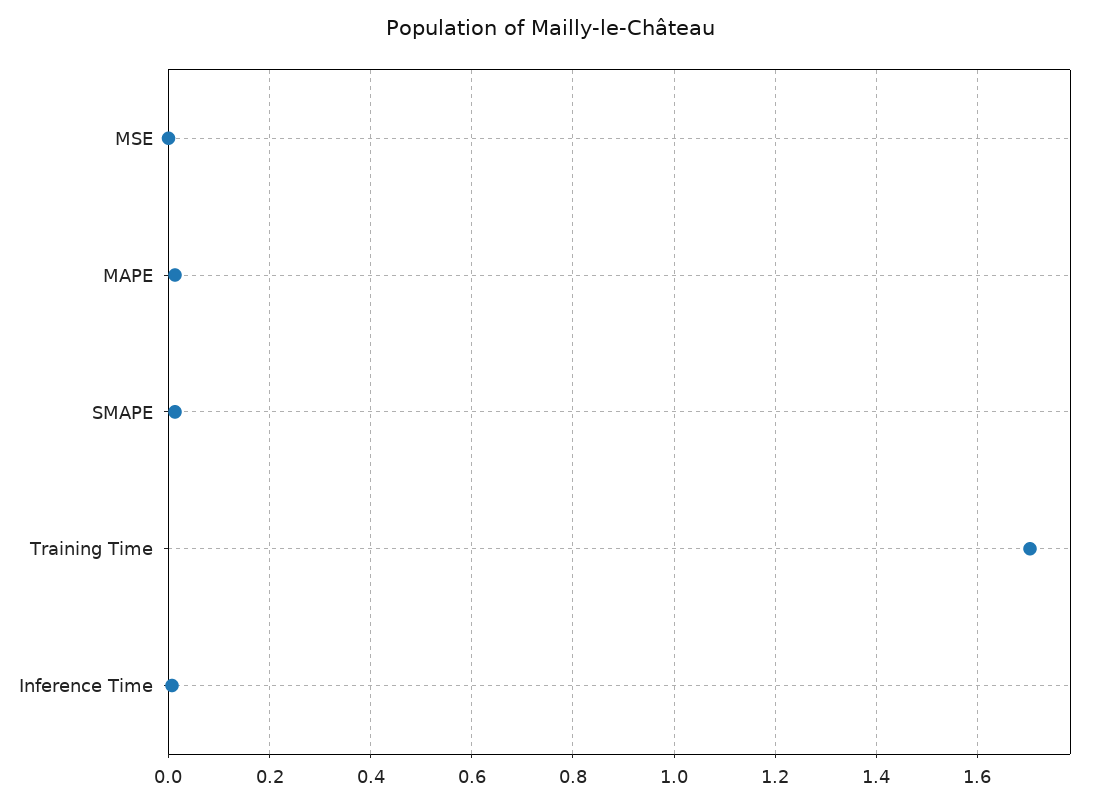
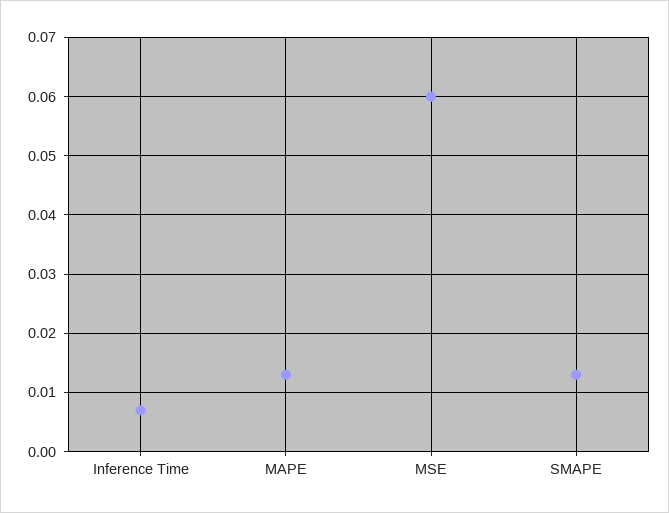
MSE: 0 -> 0.06
Training Time: 1.7 -> none

